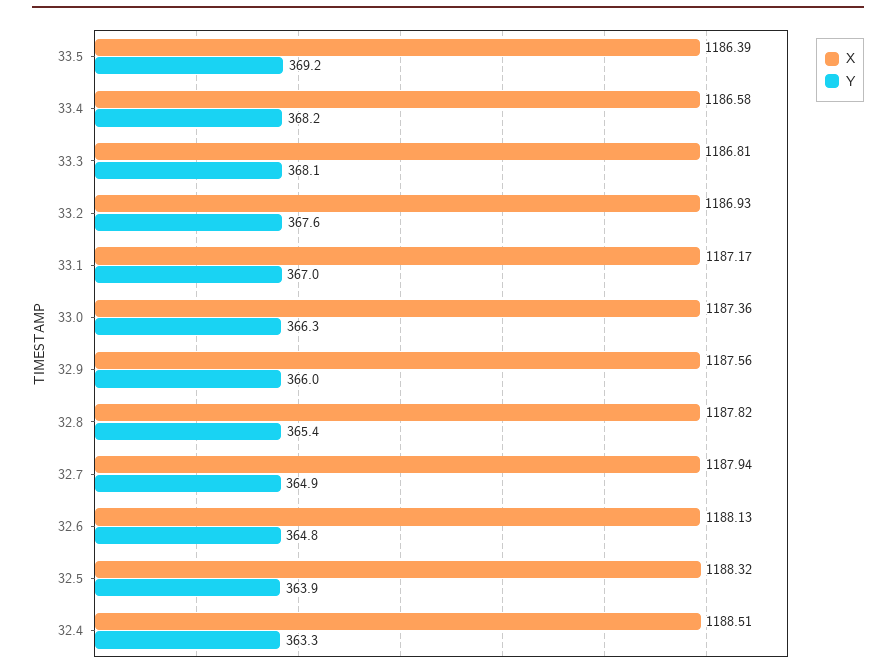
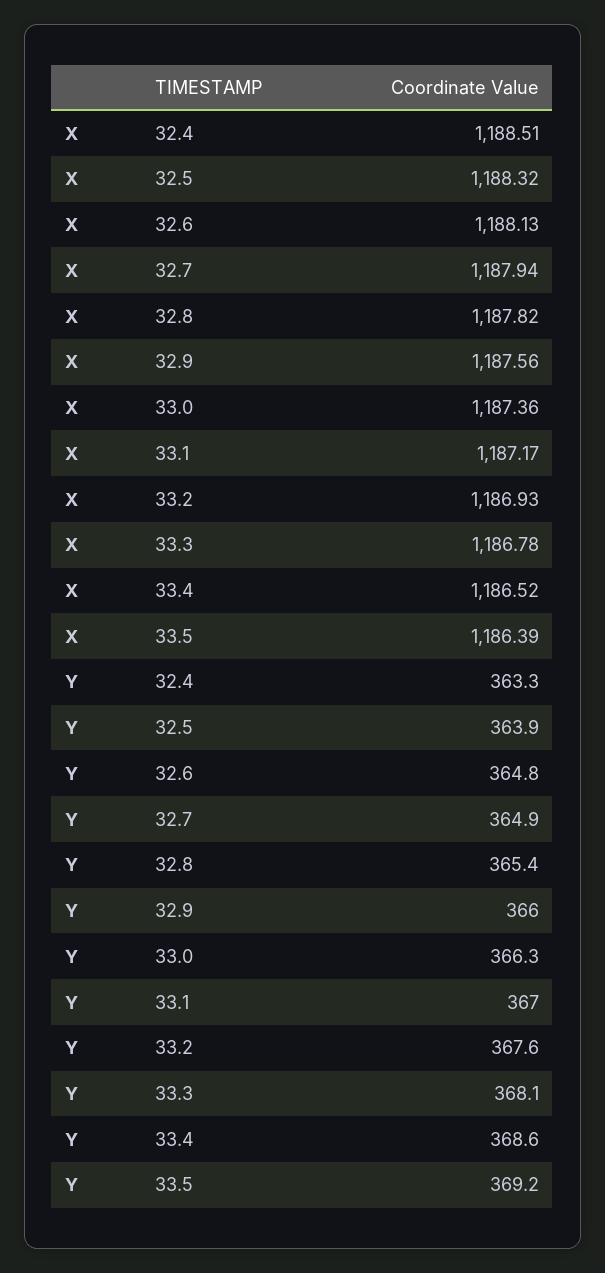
X, 33.4: 1186.58 -> 1186.52
Y, 33.4: 368.2 -> 368.6
X, 33.3: 1186.81 -> 1186.78

